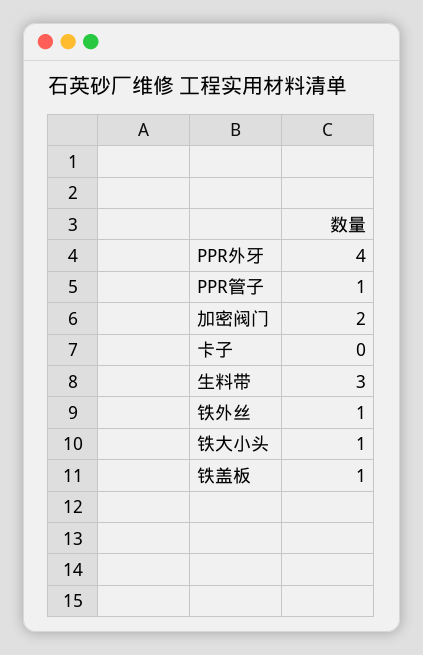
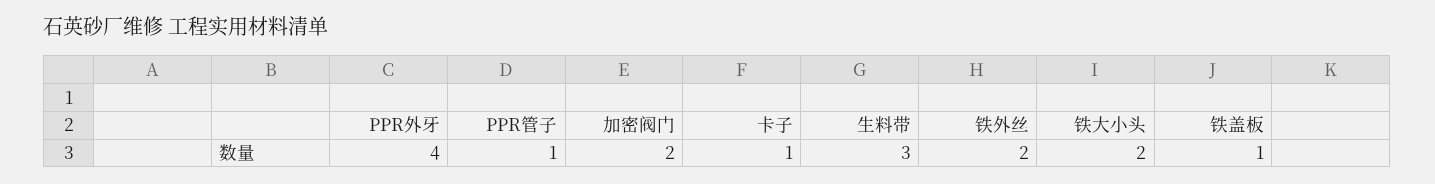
卡子: 0 -> 1
铁外丝: 1 -> 2
铁大小头: 1 -> 2

